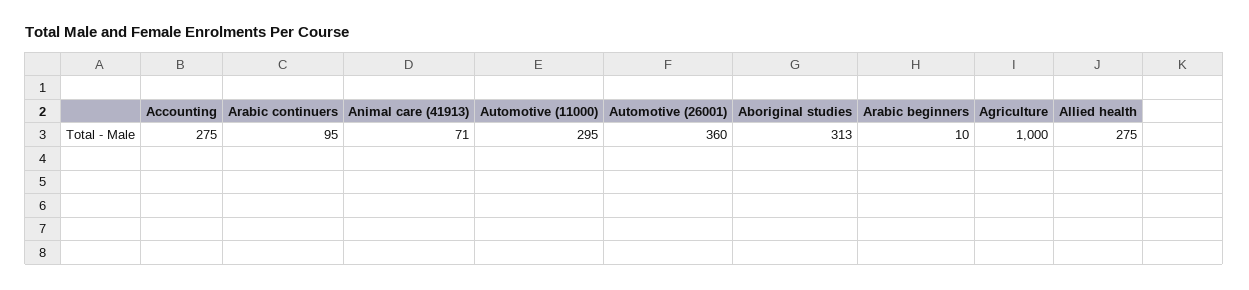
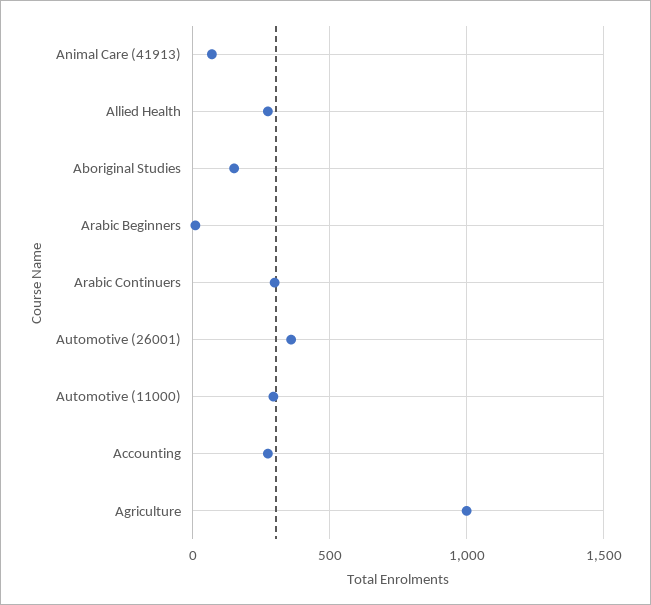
Arabic continuers: 95 -> 300
Aboriginal studies: 313 -> 150

